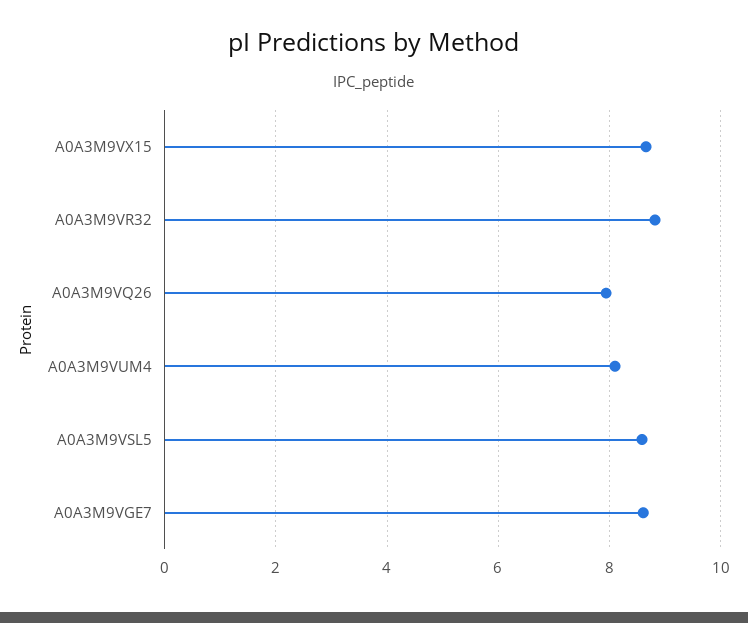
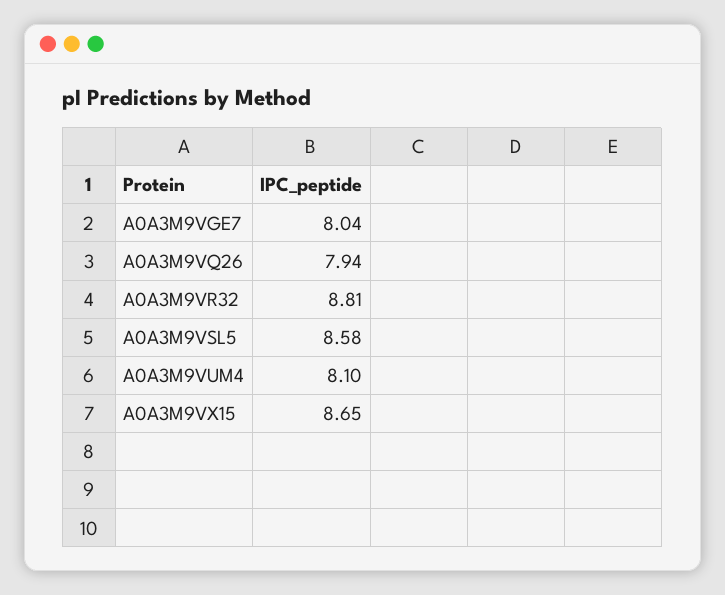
A0A3M9VGE7: 8.6 -> 8.04

